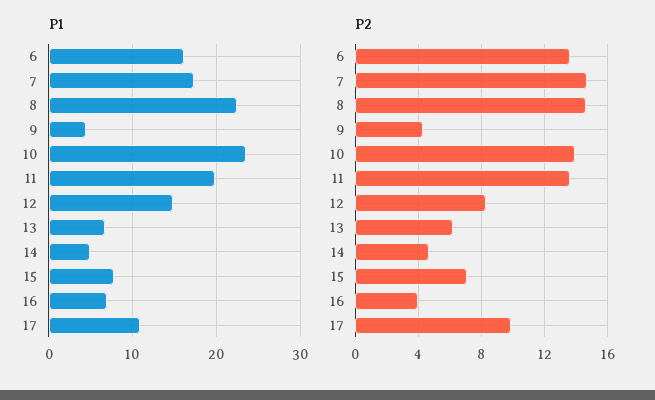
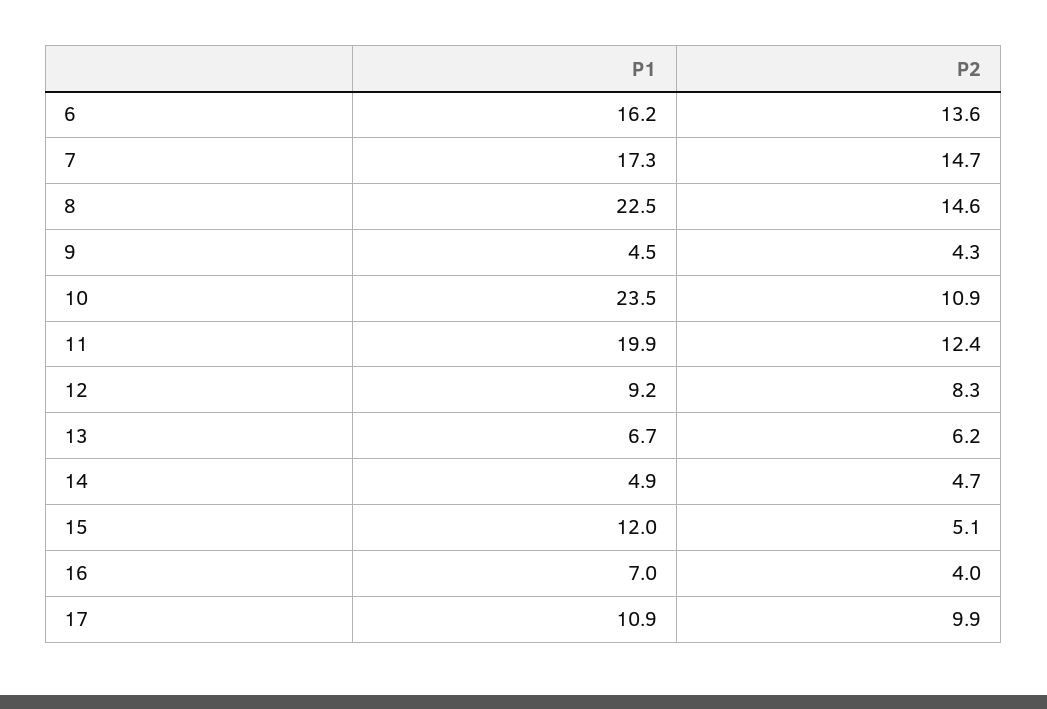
P1, 12: 15 -> 9.2
P1, 15: 8 -> 12
P2, 10: 14 -> 10.9
P2, 11: 13.5 -> 12.4
P2, 15: 7 -> 5.1

